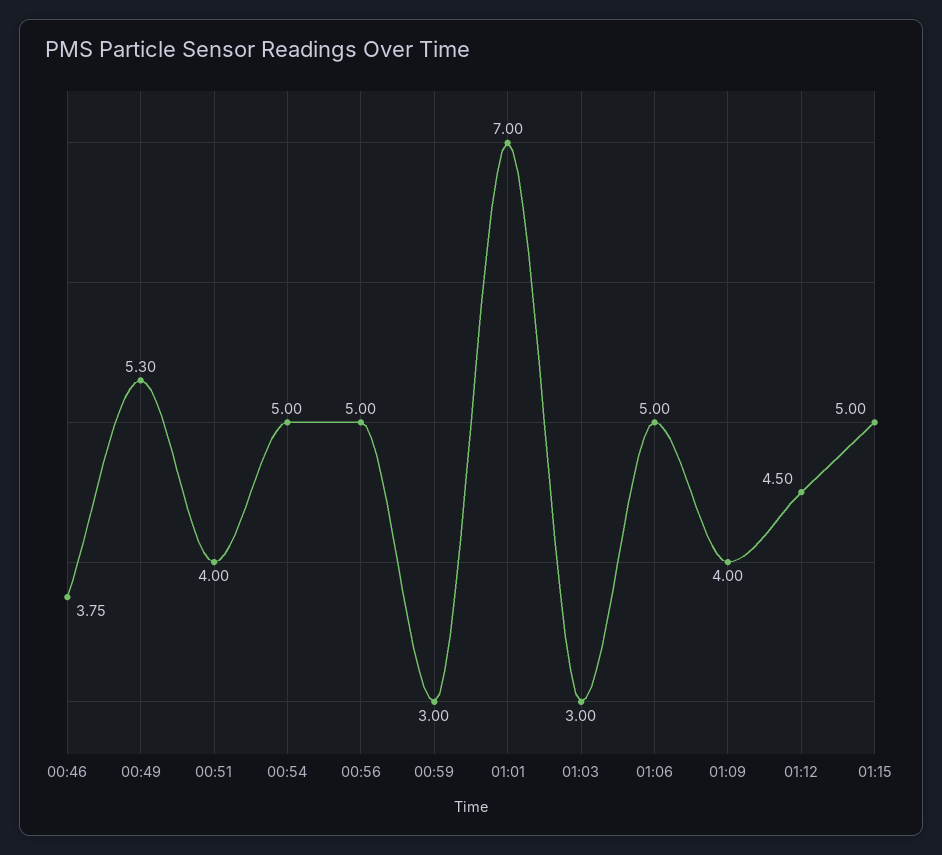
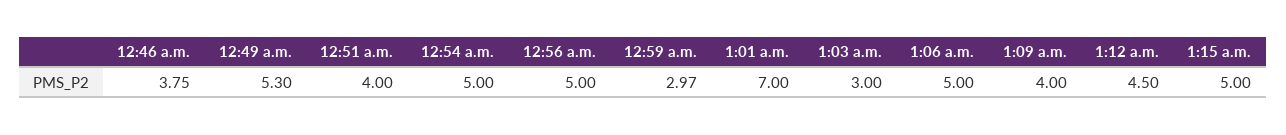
00:59: 3 -> 2.97

